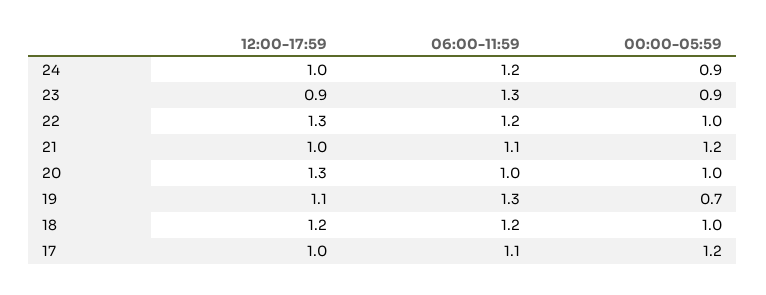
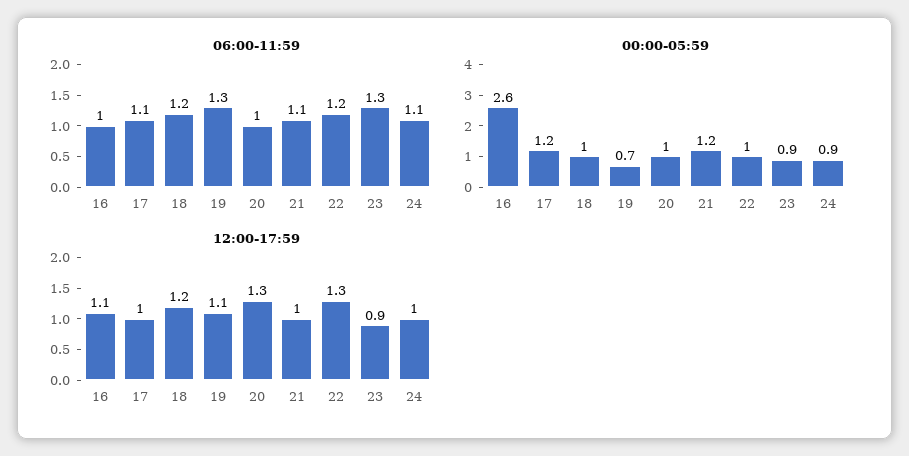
06:00-11:59, 24: 1.2 -> 1.1
06:00-11:59, 16: none -> 1
00:00-05:59, 16: none -> 2.6
12:00-17:59, 16: none -> 1.1

